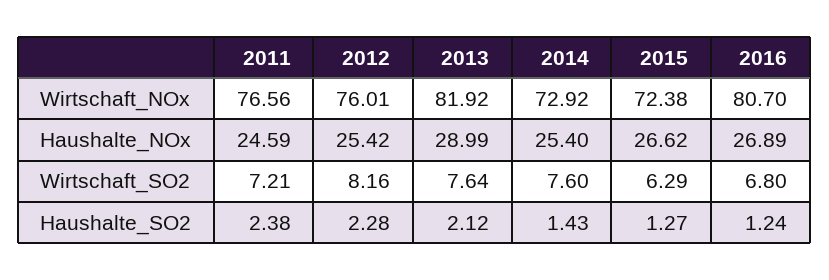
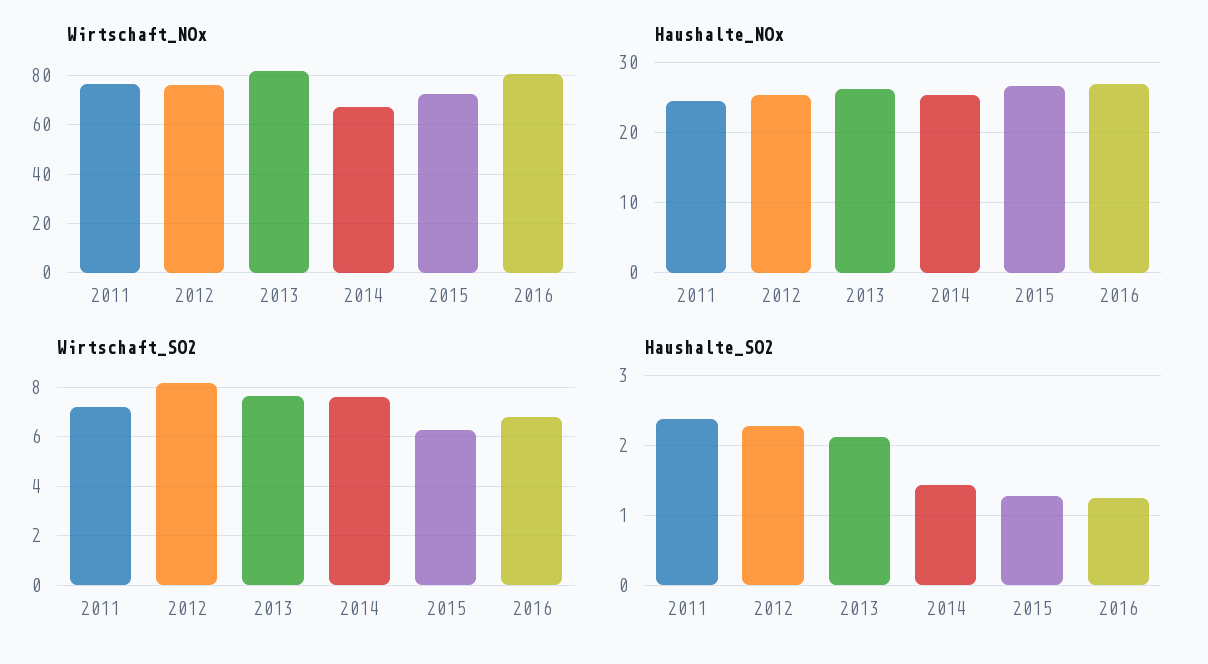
Wirtschaft_NOx, 2014: 72.92 -> 67.5
Haushalte_NOx, 2013: 28.99 -> 26

